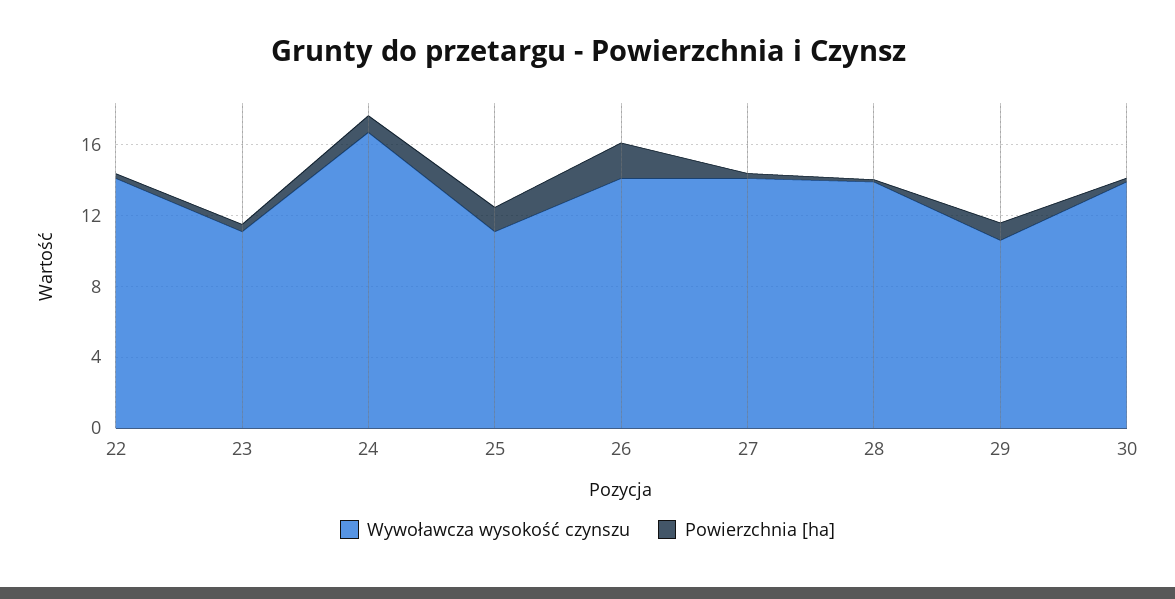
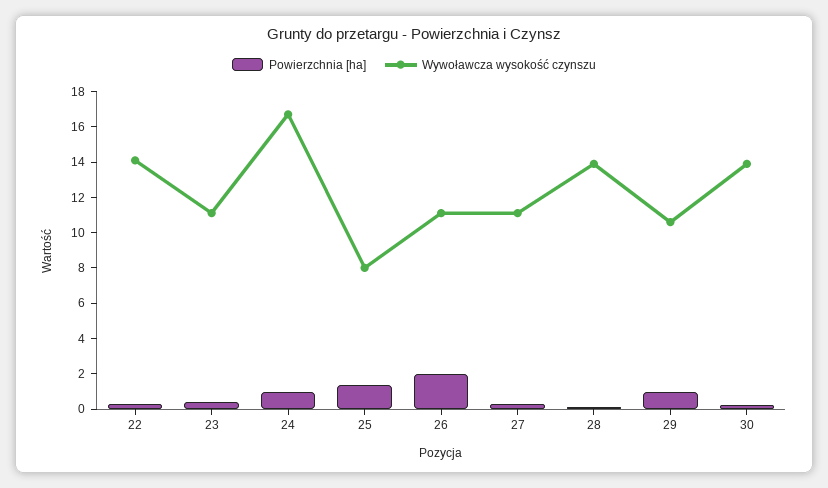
Wywoławcza wysokość czynszu, 25: 11 -> 8
Wywoławcza wysokość czynszu, 26: 14 -> 11
Wywoławcza wysokość czynszu, 27: 14 -> 11

